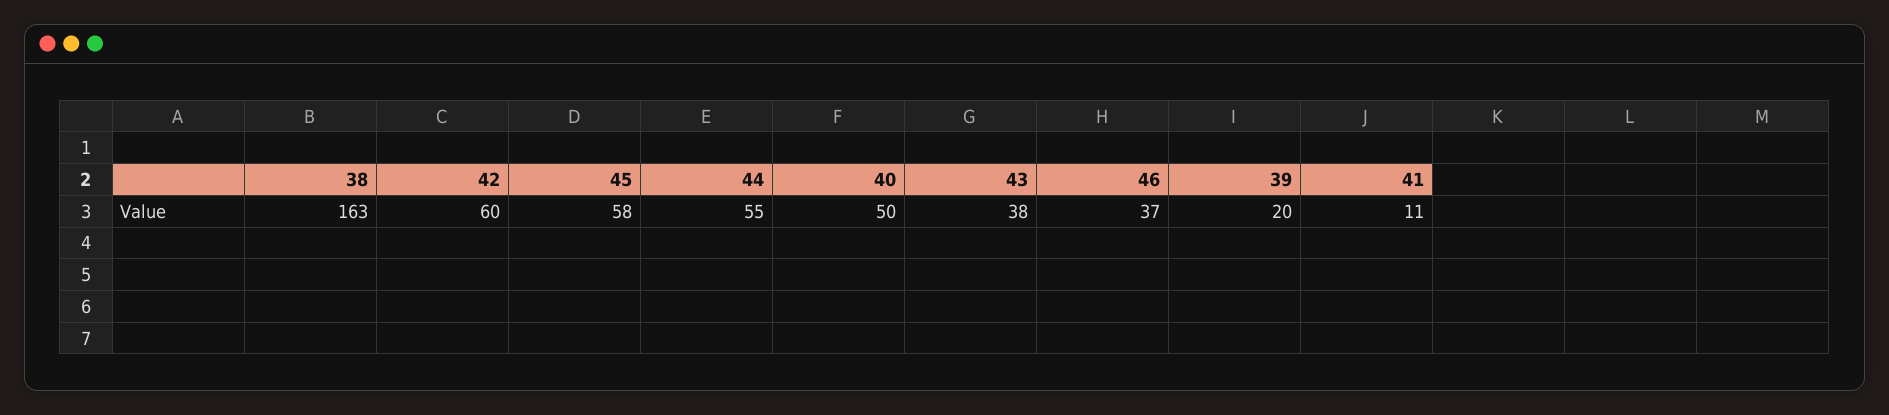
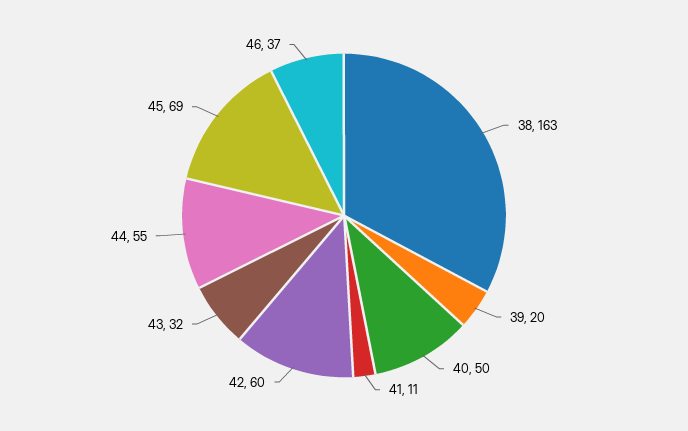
45: 58 -> 69
43: 38 -> 32

